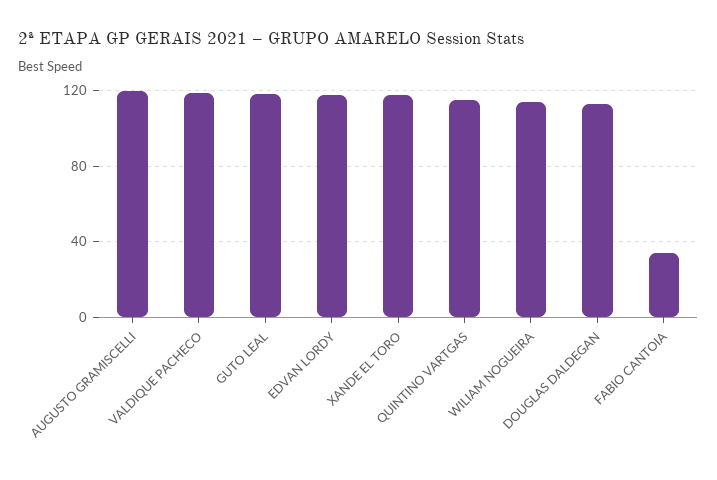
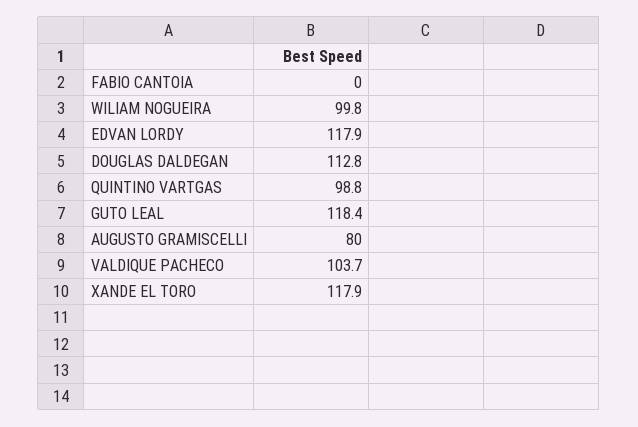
AUGUSTO GRAMISCELLI: 120 -> 80
VALDIQUE PACHECO: 120 -> 103.7
QUINTINO VARTGAS: 115 -> 98.8
WILIAM NOGUEIRA: 115 -> 99.8
FABIO CANTOIA: 35 -> 0

